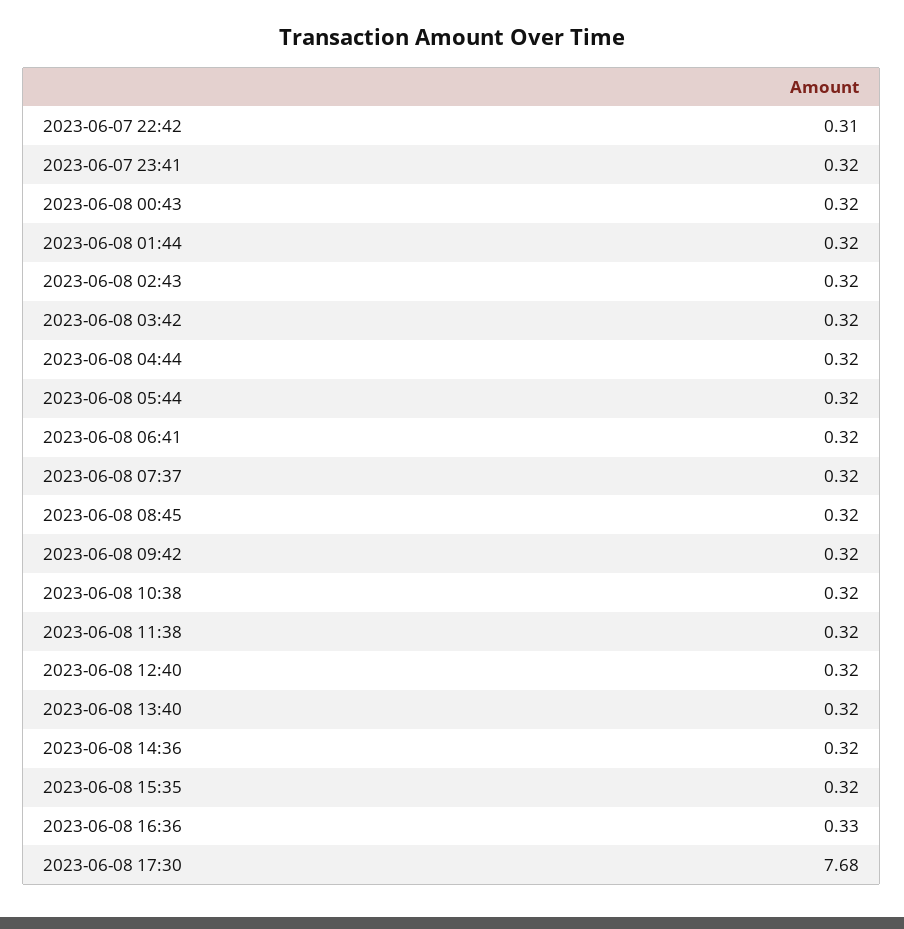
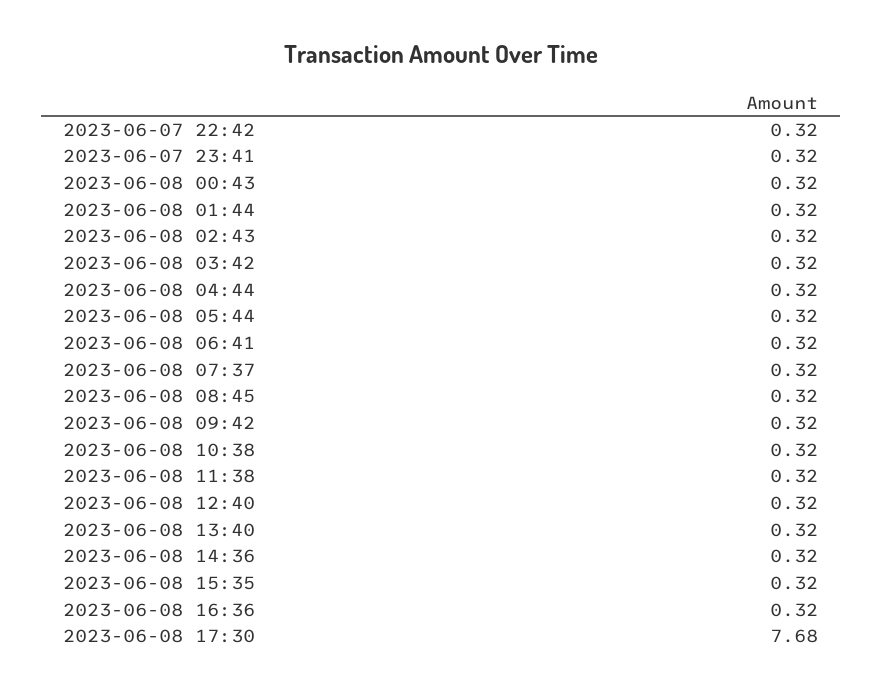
2023-06-07 22:42: 0.31 -> 0.32
2023-06-08 16:36: 0.33 -> 0.32

